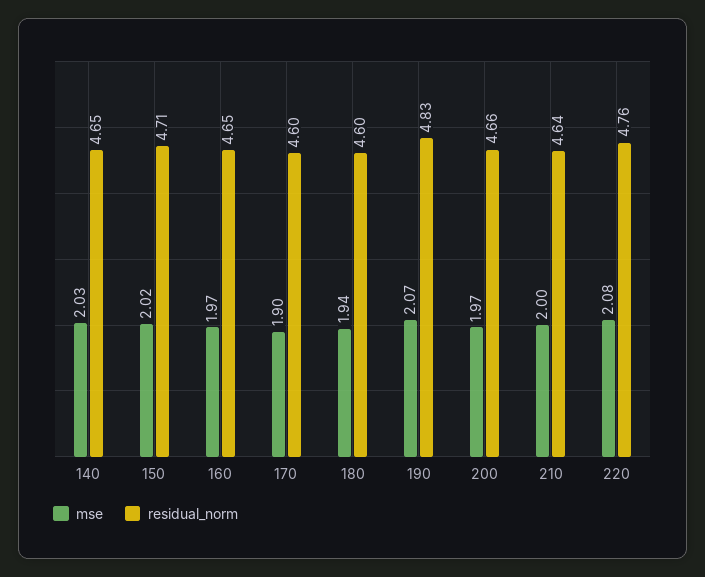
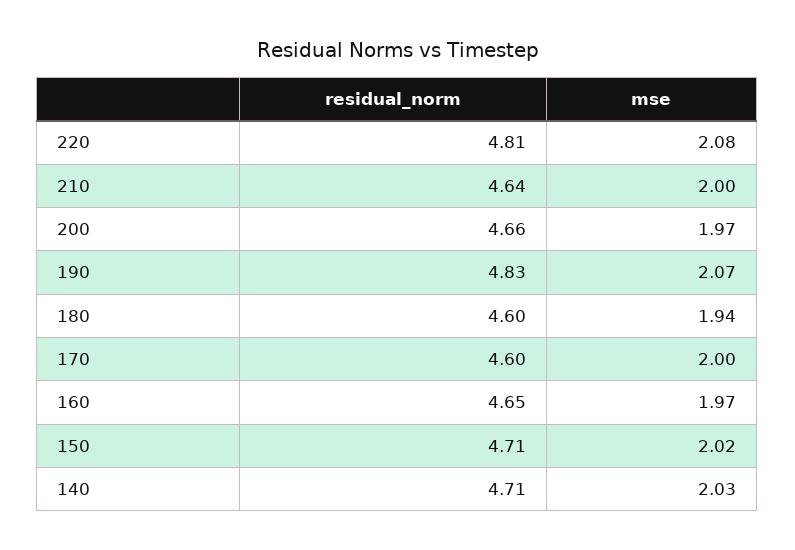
residual_norm, 140: 4.65 -> 4.71
mse, 170: 1.9 -> 2
residual_norm, 220: 4.76 -> 4.81

